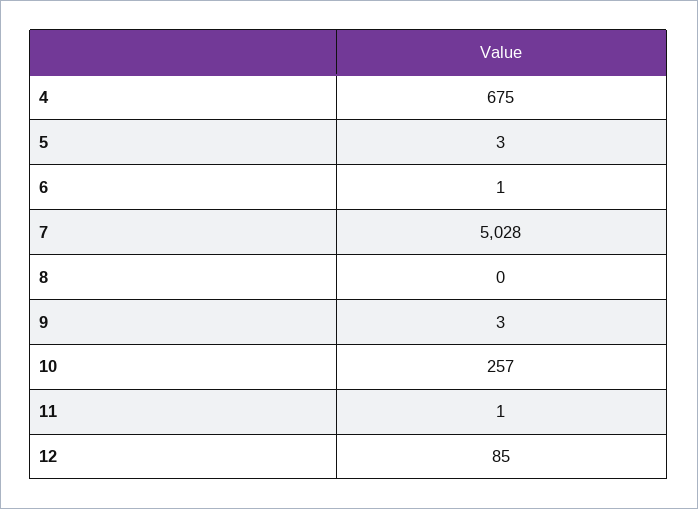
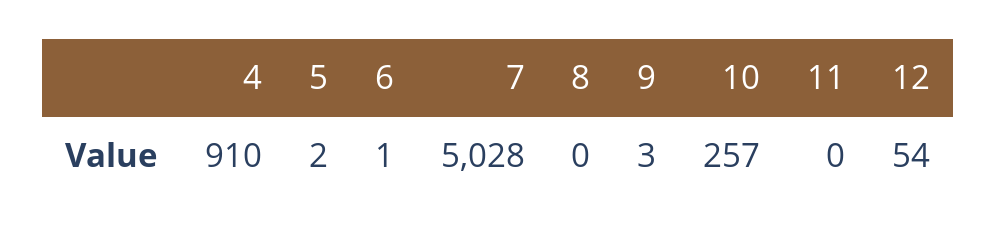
4: 675 -> 910
5: 3 -> 2
11: 1 -> 0
12: 85 -> 54

